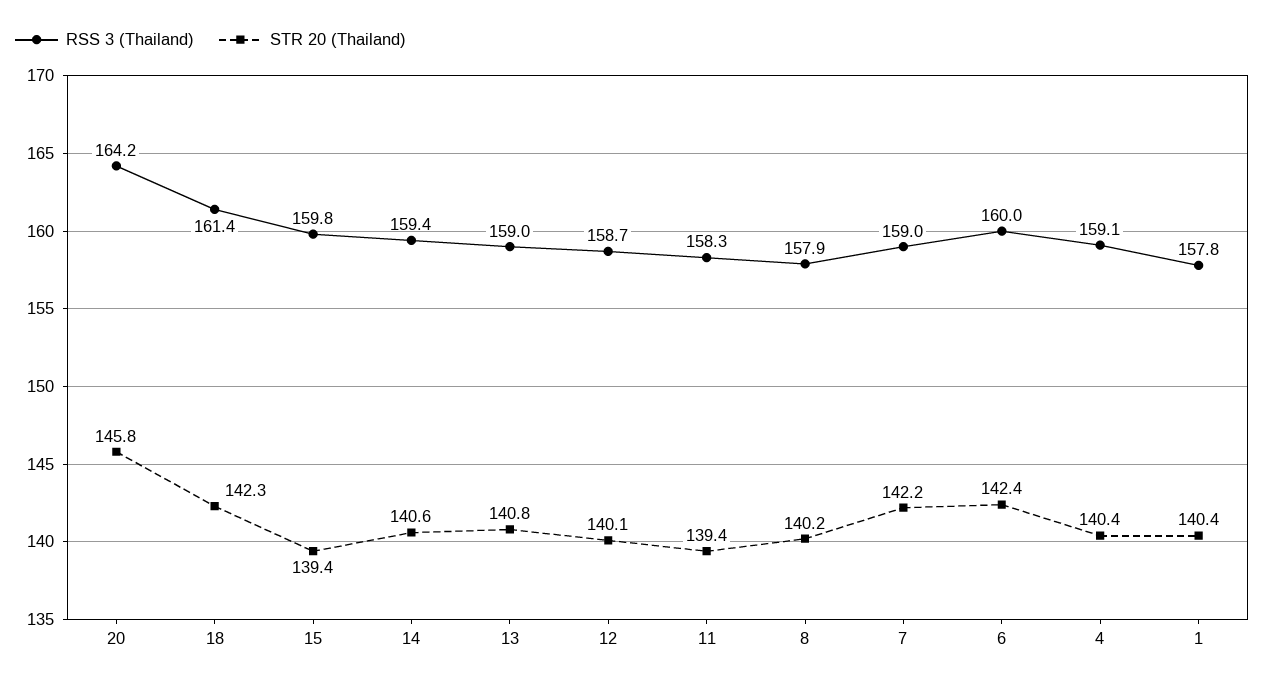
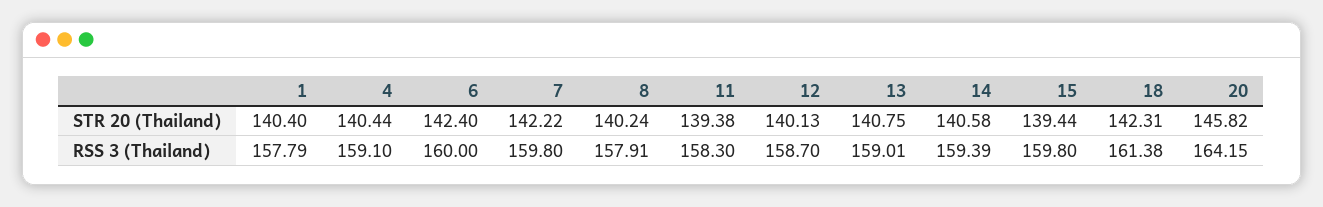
RSS 3 (Thailand), 7: 159 -> 159.8

